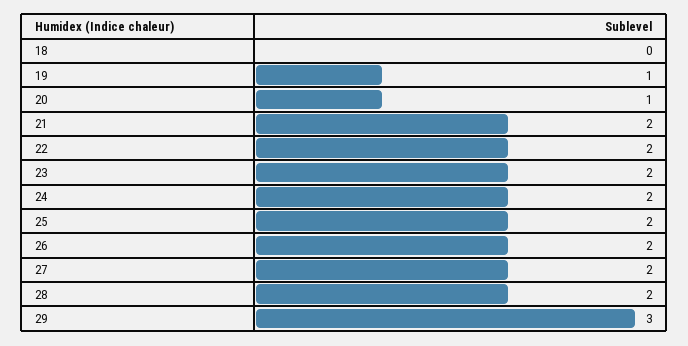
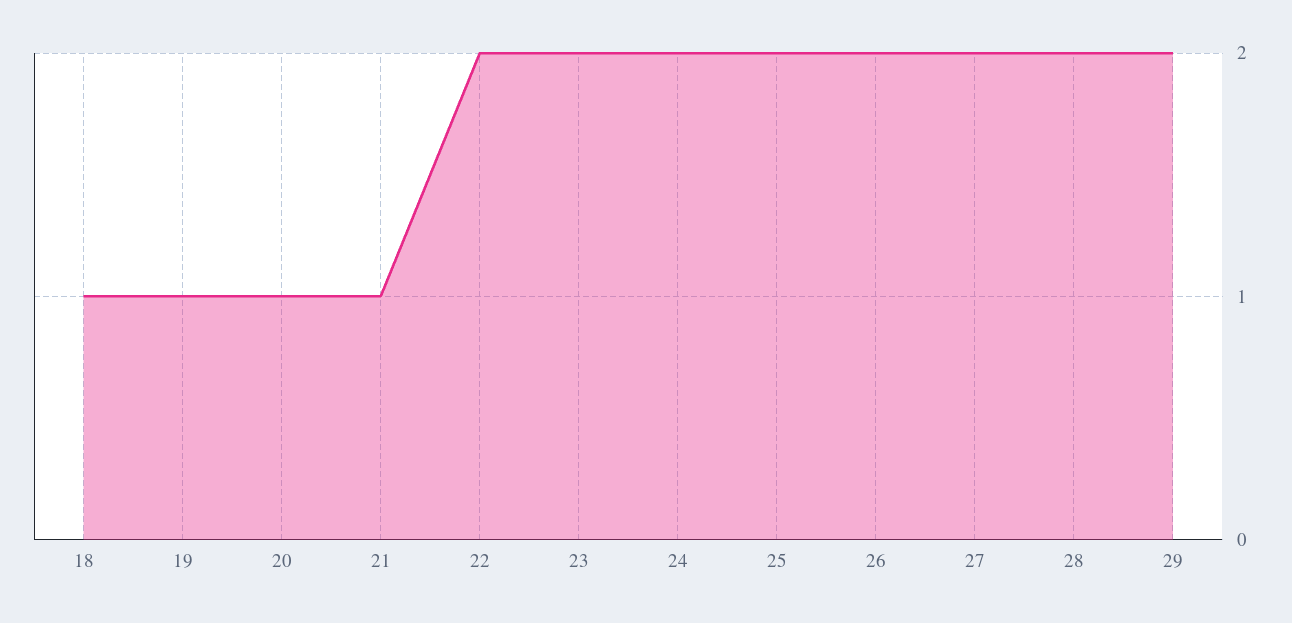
18: 0 -> 1
21: 2 -> 1
29: 3 -> 2

